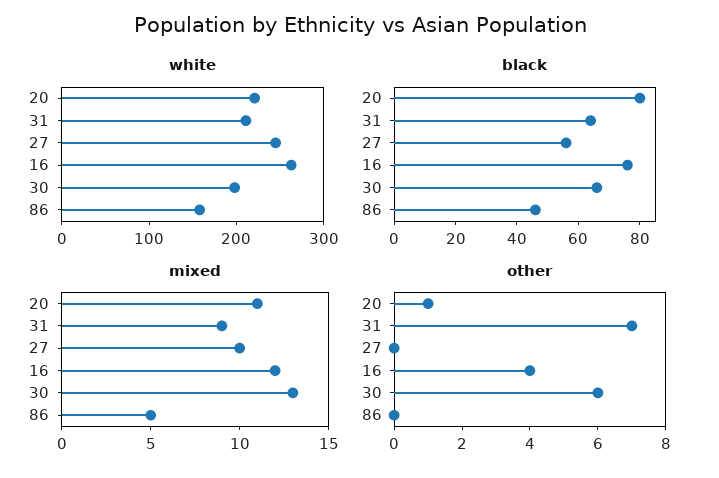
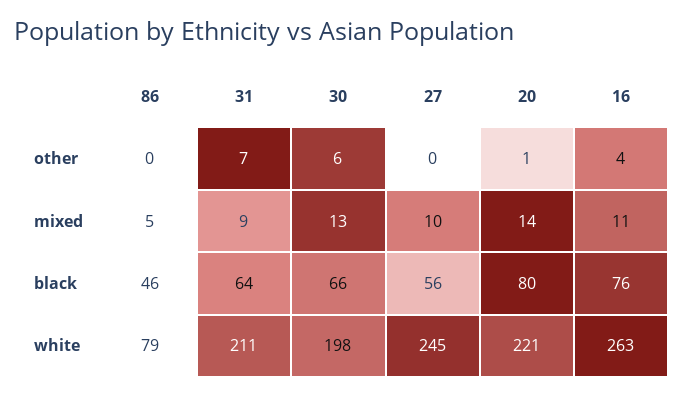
white, 86: 160 -> 79
mixed, 20: 11 -> 14
mixed, 16: 12 -> 11

